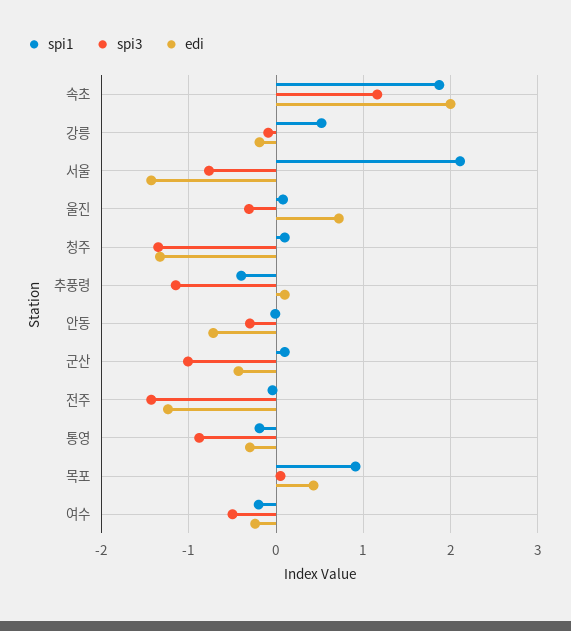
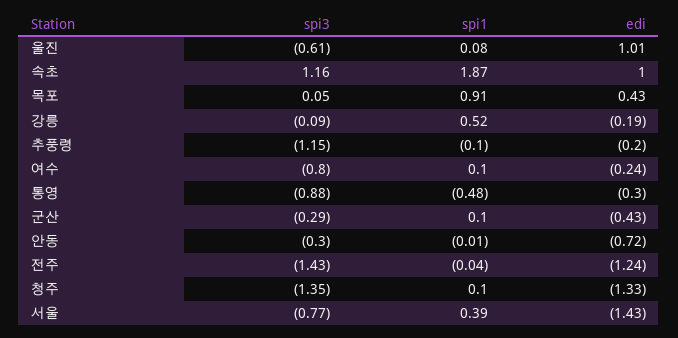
edi, 속초: 2 -> 1
spi1, 서울: 2.1 -> 0.39
spi3, 울진: -0.3 -> -0.61
edi, 울진: 0.7 -> 1.01
spi1, 추풍령: -0.4 -> -0.1
edi, 추풍령: 0.1 -> -0.2
spi3, 군산: -1 -> -0.29
spi1, 통영: -0.2 -> -0.48
spi1, 여수: -0.2 -> 0.1
spi3, 여수: -0.5 -> -0.8

